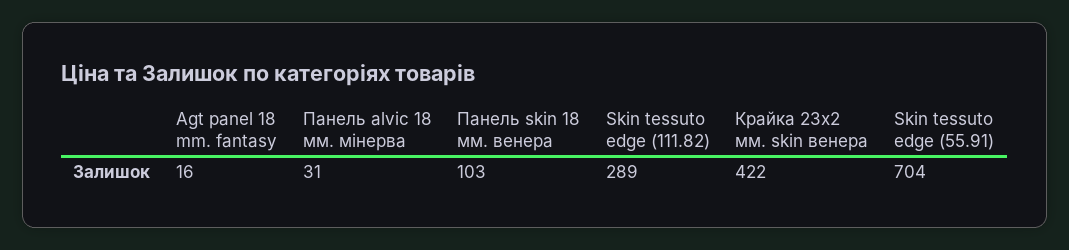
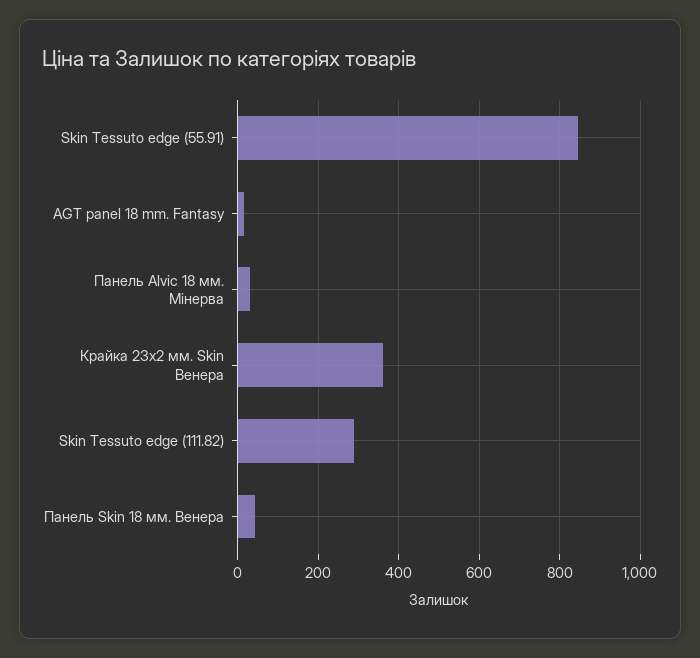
Панель skin 18 мм. венера: 103 -> 40
Крайка 23x2 мм. skin венера: 422 -> 360
Skin tessuto edge (55.91): 704 -> 840

